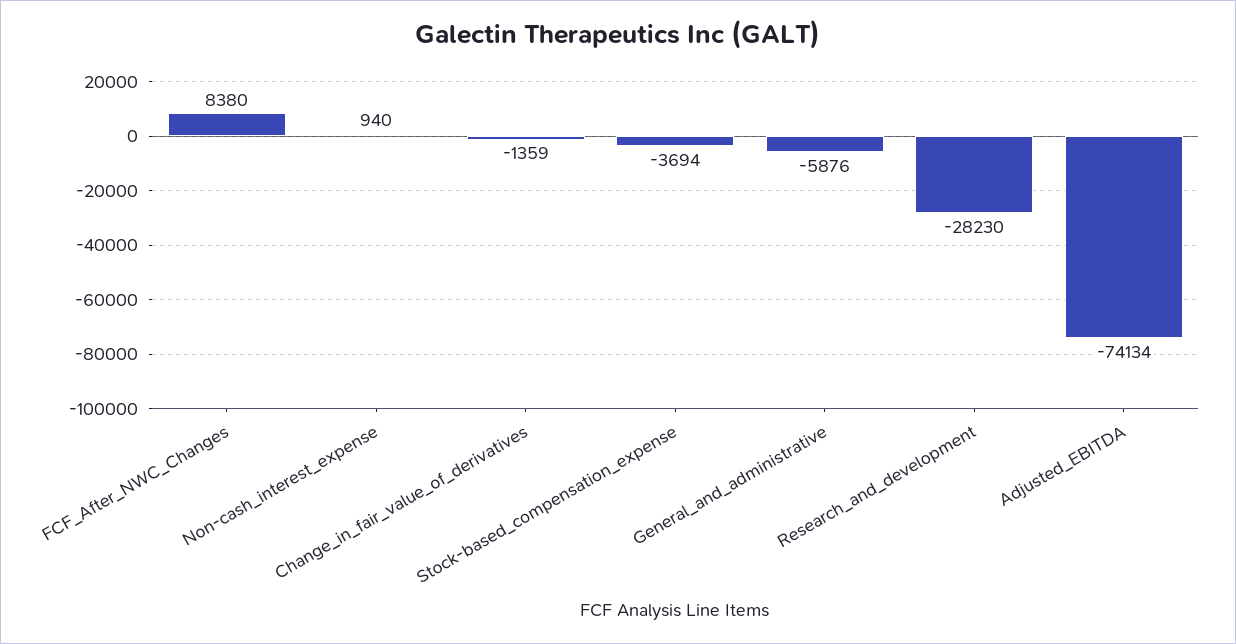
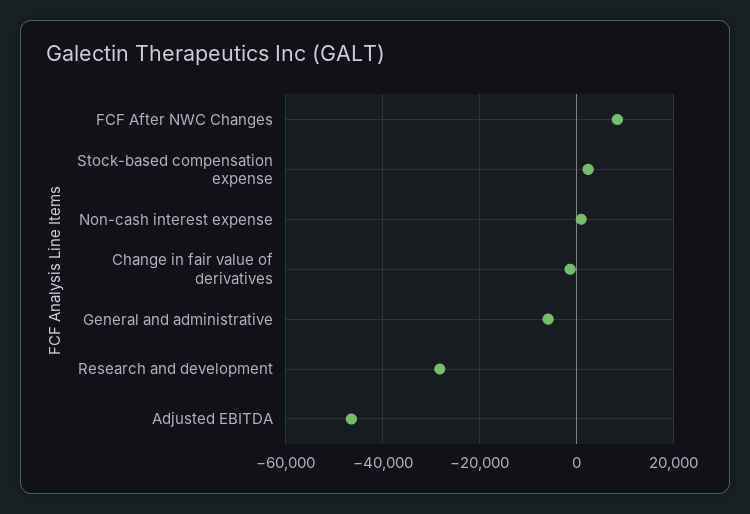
Stock-based_compensation_expense: -3694 -> 2000
Adjusted_EBITDA: -74134 -> -46000

